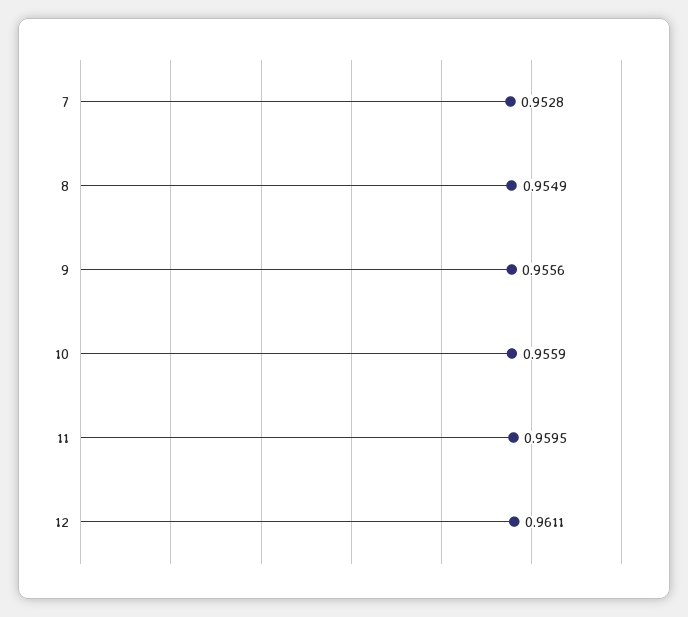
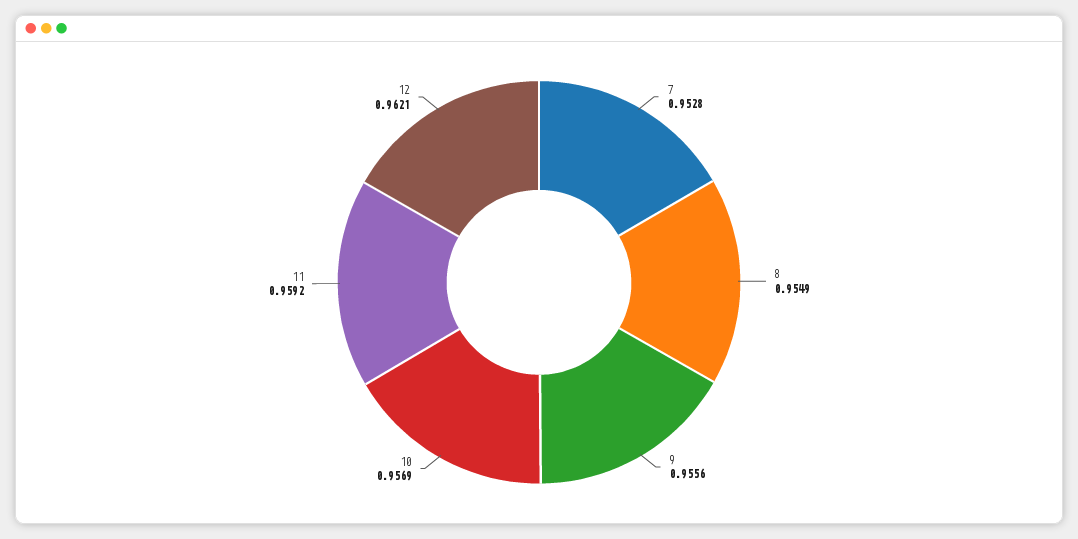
10: 0.9559 -> 0.9569
11: 0.9595 -> 0.9592
12: 0.9611 -> 0.9621

